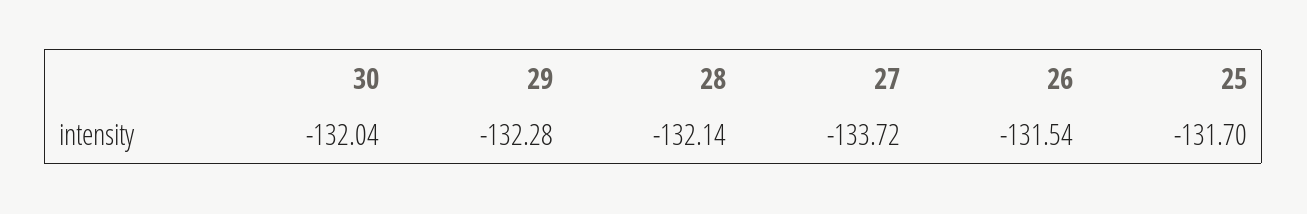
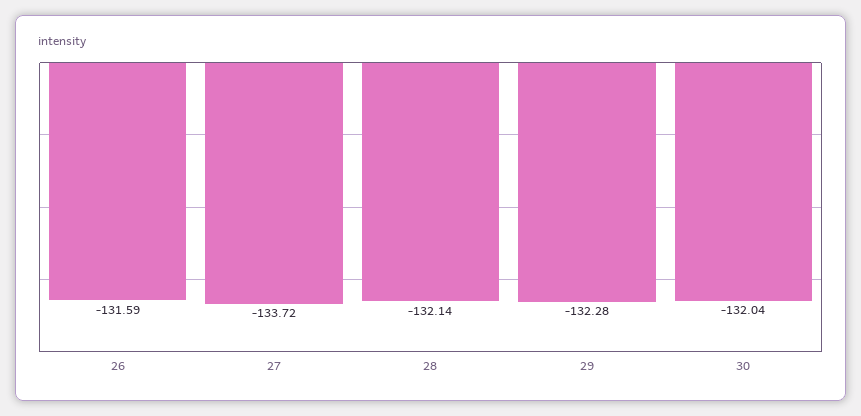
26: -131.54 -> -131.59
25: -131.7 -> none

